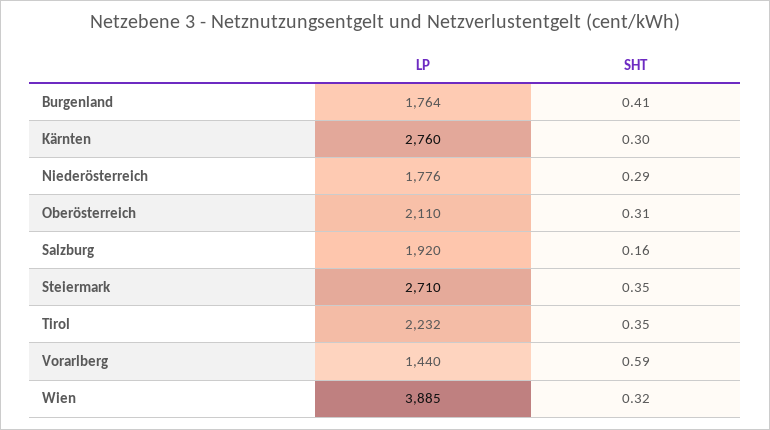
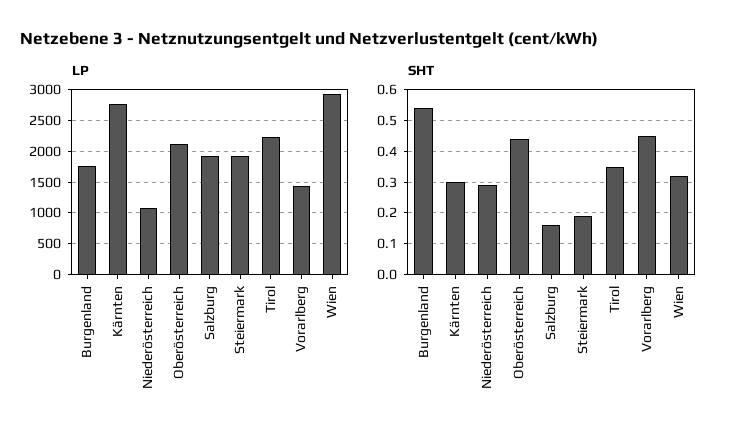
SHT, Burgenland: 0.41 -> 0.55
LP, Niederösterreich: 1776 -> 1100
SHT, Oberösterreich: 0.31 -> 0.45
LP, Steiermark: 2710 -> 1900
SHT, Steiermark: 0.35 -> 0.2
SHT, Vorarlberg: 0.59 -> 0.45
LP, Wien: 3885 -> 2900

